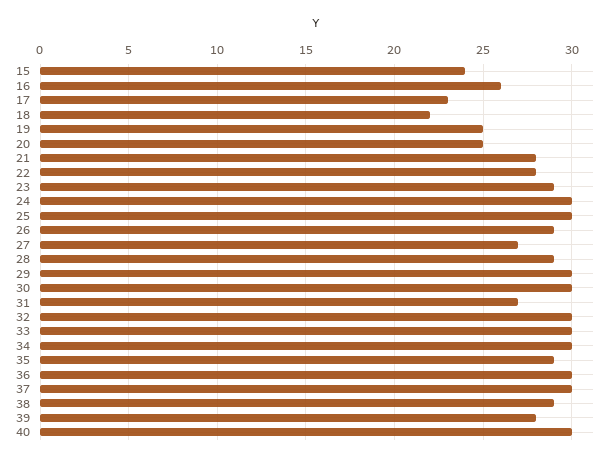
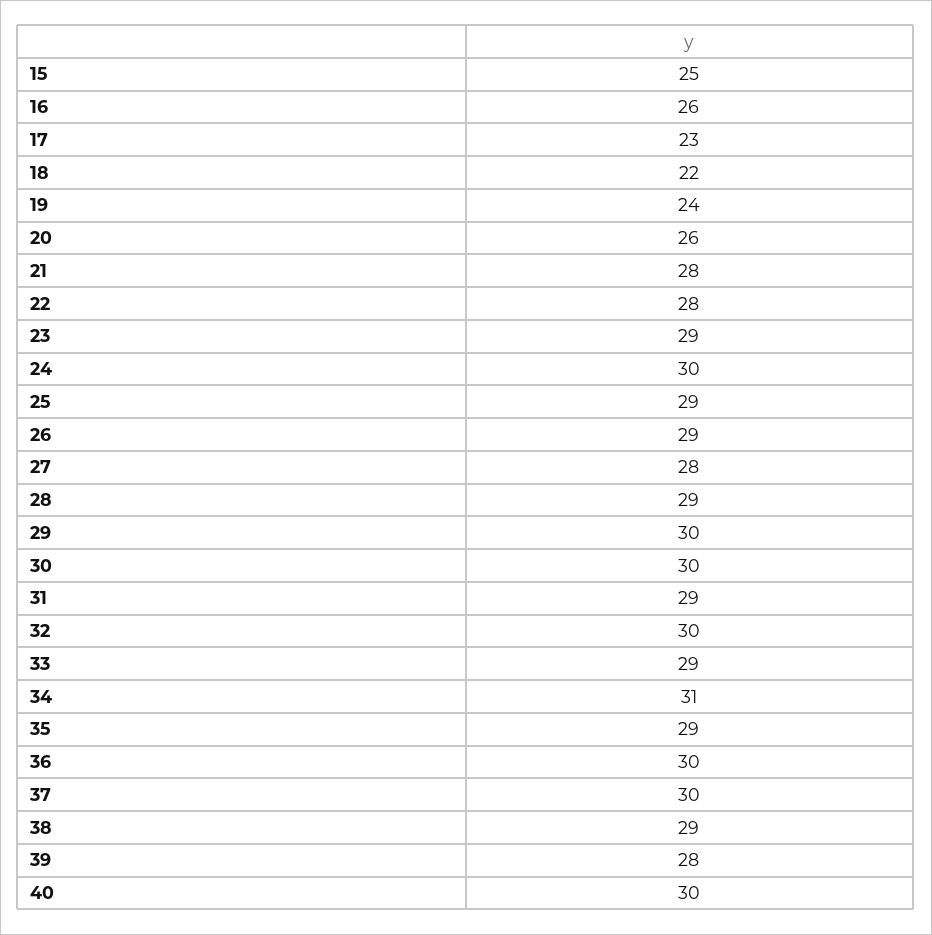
15: 24 -> 25
19: 25 -> 24
20: 25 -> 26
25: 30 -> 29
27: 27 -> 28
31: 27 -> 29
33: 30 -> 29
34: 30 -> 31

